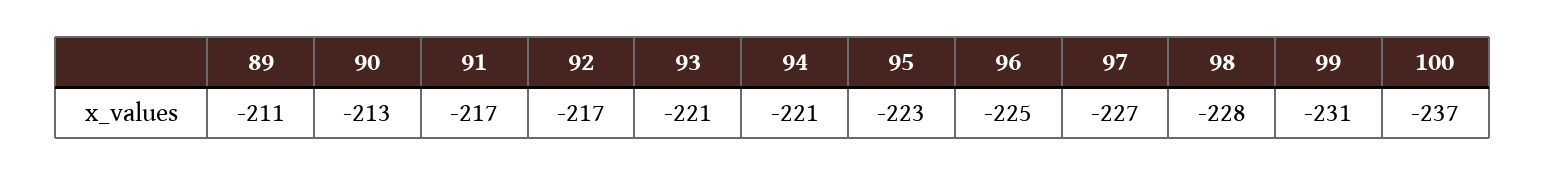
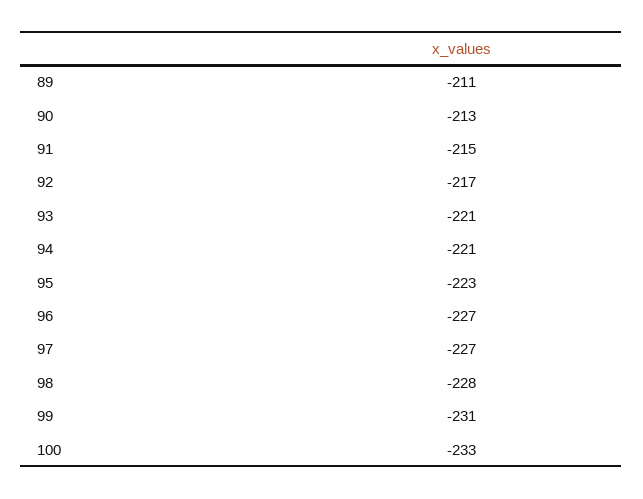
91: -217 -> -215
96: -225 -> -227
100: -237 -> -233

